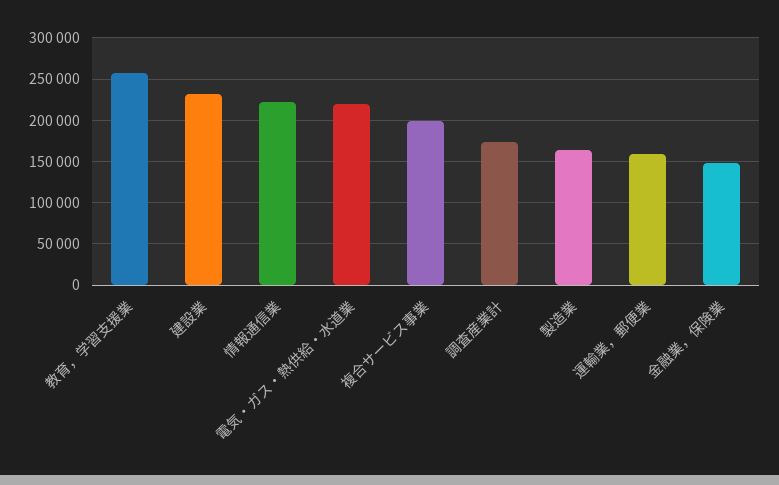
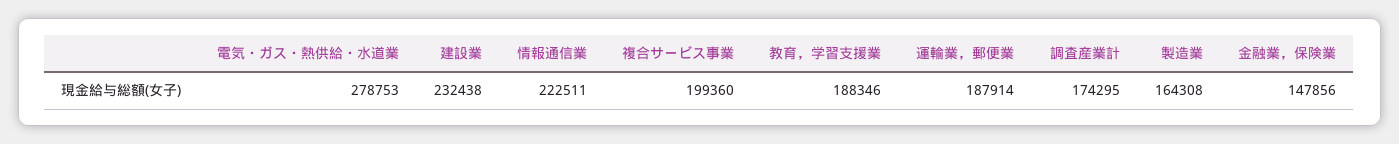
教育，学習支援業: 260000 -> 188346
電気・ガス・熱供給・水道業: 220000 -> 278753
運輸業，郵便業: 160000 -> 187914

